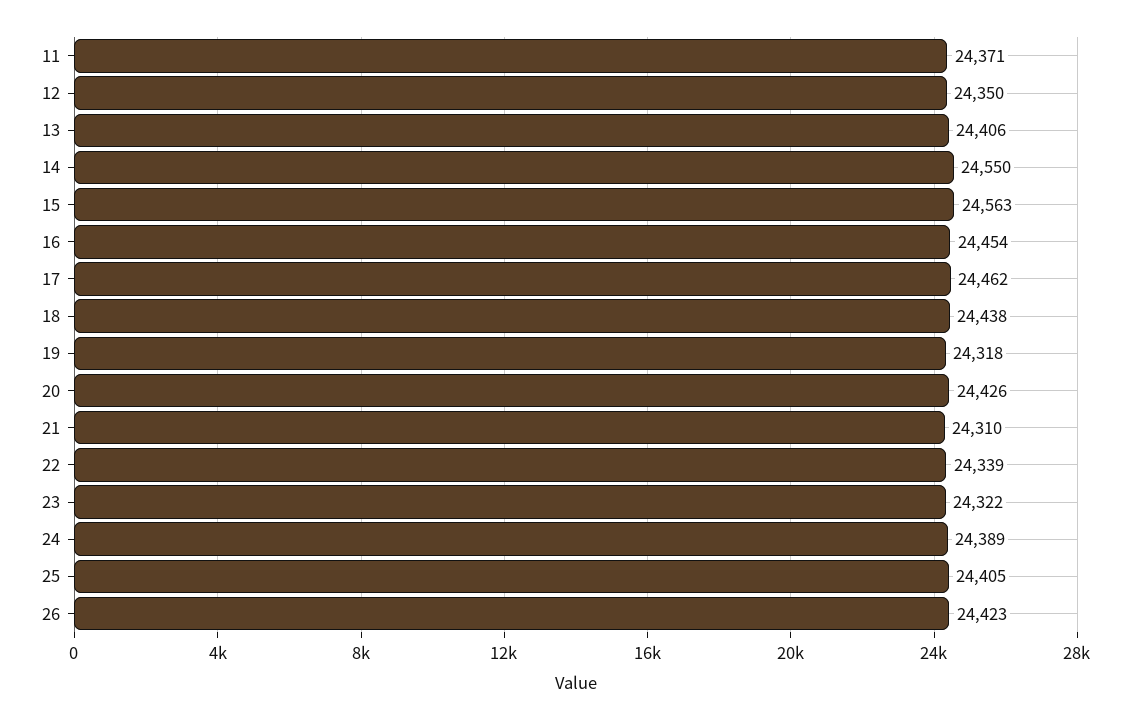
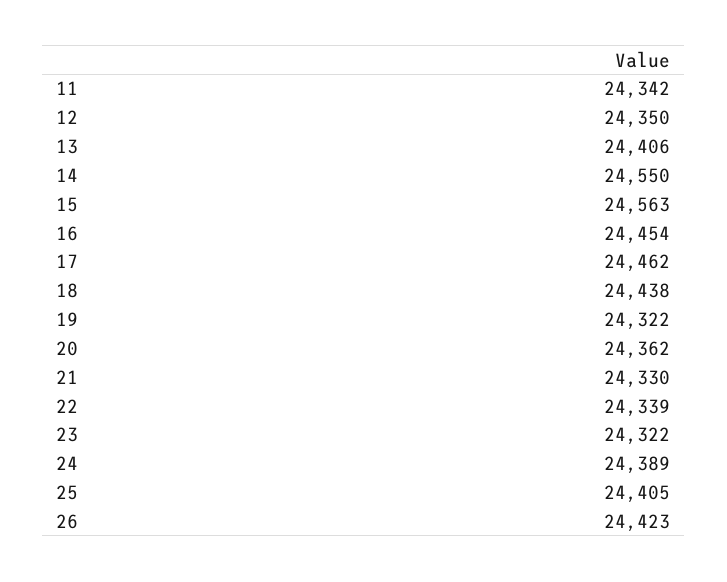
11: 24371 -> 24342
19: 24318 -> 24322
20: 24426 -> 24362
21: 24310 -> 24330

